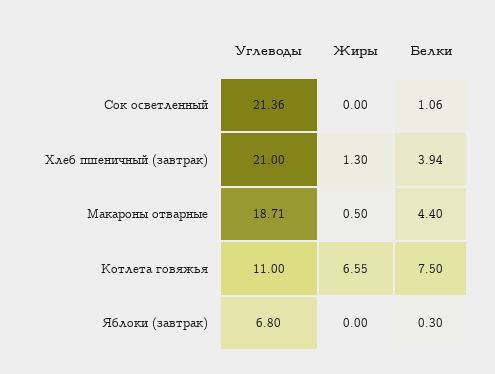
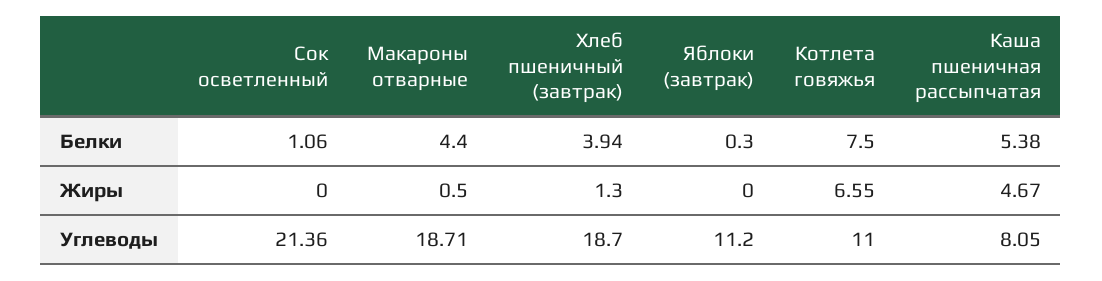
Углеводы, Хлеб пшеничный (завтрак): 21 -> 18.7
Углеводы, Яблоки (завтрак): 6.8 -> 11.2
Белки, Каша пшеничная рассыпчатая: none -> 5.38
Жиры, Каша пшеничная рассыпчатая: none -> 4.67
Углеводы, Каша пшеничная рассыпчатая: none -> 8.05

